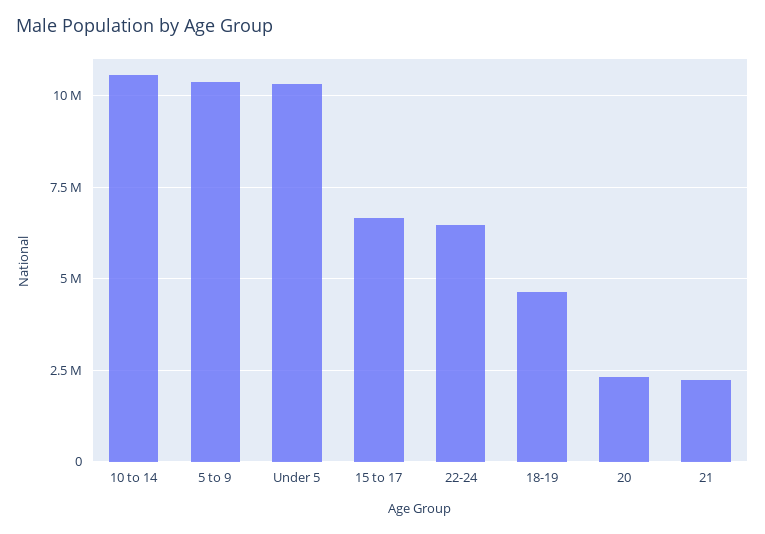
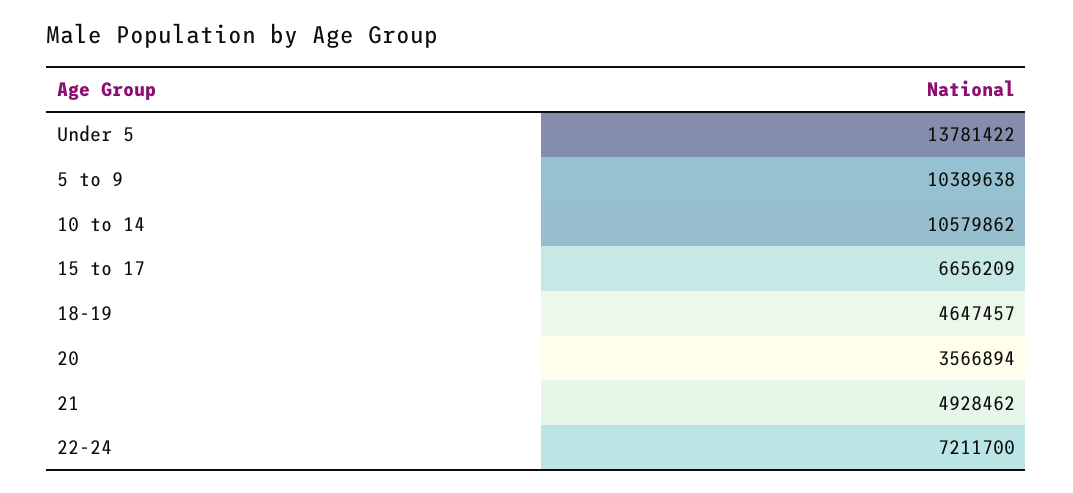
Under 5: 10250000 -> 13781422
22-24: 6500000 -> 7211700
20: 2250000 -> 3566894
21: 2250000 -> 4928462

